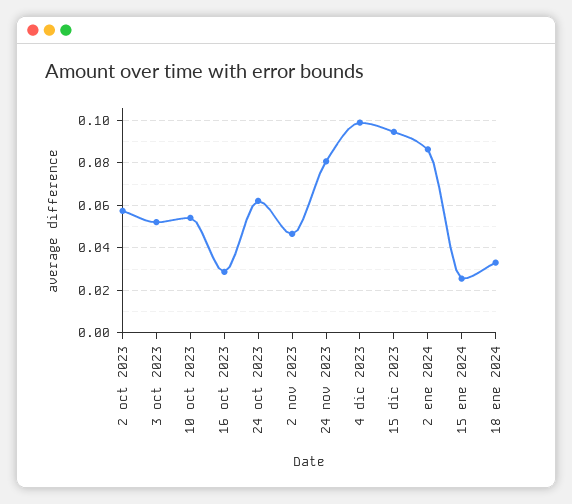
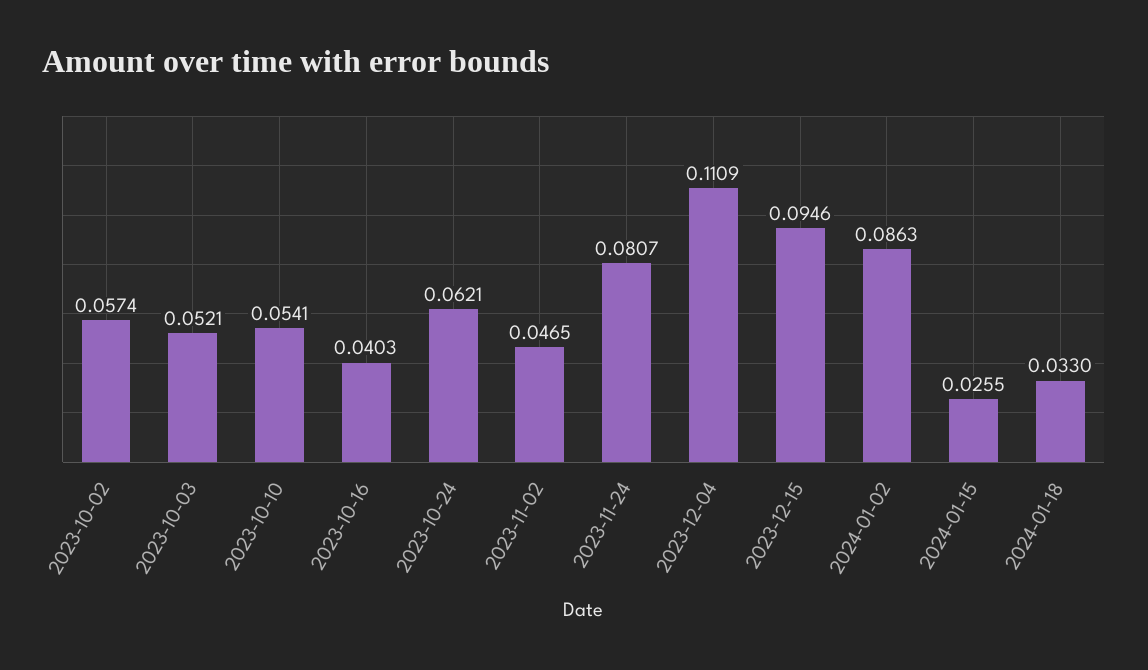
16 oct 2023: 0.03 -> 0.0403
4 dic 2023: 0.1 -> 0.1109

